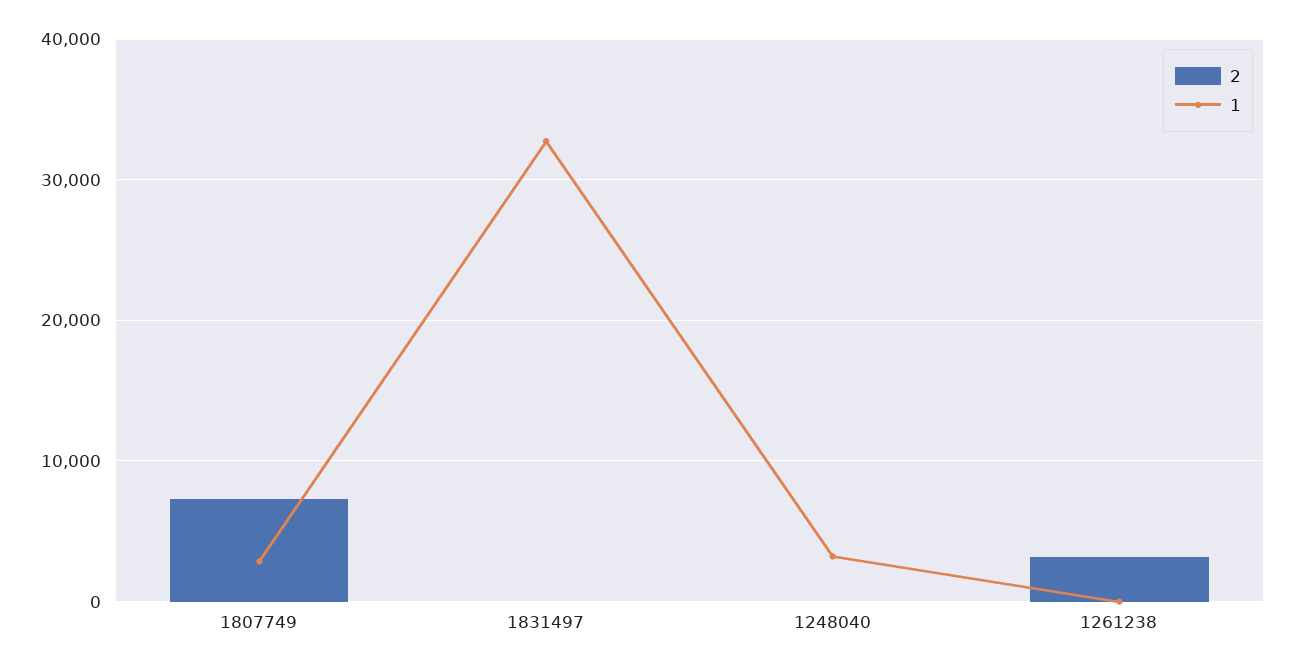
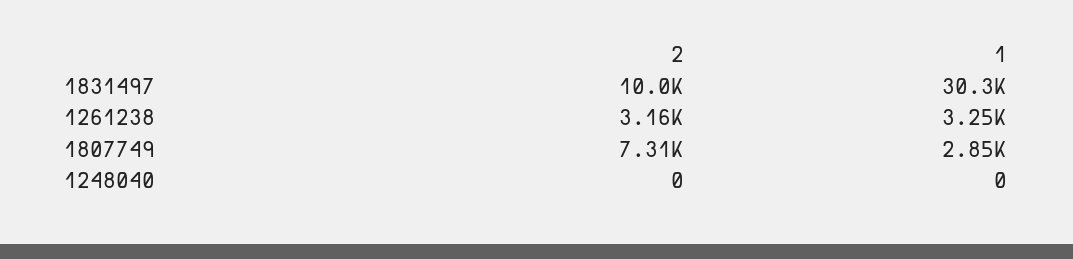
2, 1831497: 0 -> 10000
1, 1831497: 33000 -> 30300
1, 1248040: 3000 -> 0
1, 1261238: 0 -> 3250

